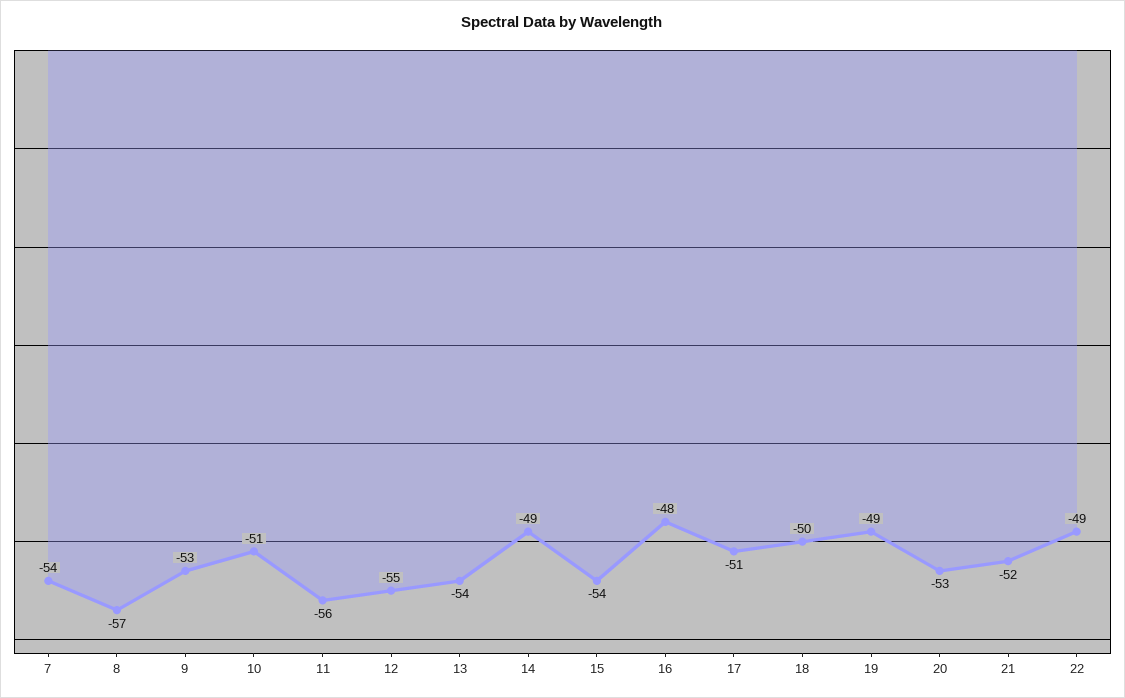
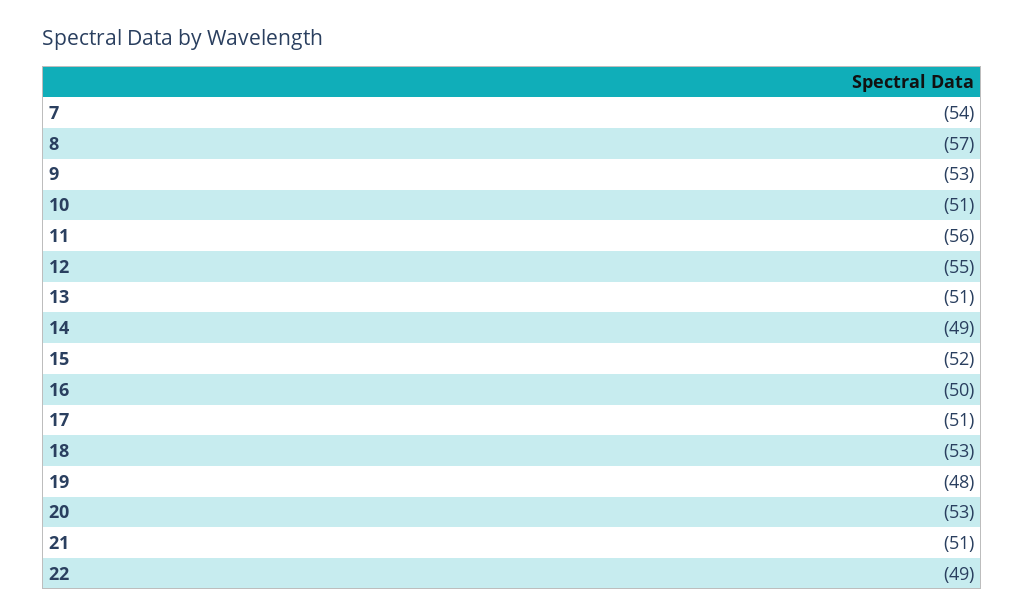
13: -54 -> -51
15: -54 -> -52
16: -48 -> -50
18: -50 -> -53
19: -49 -> -48
21: -52 -> -51

